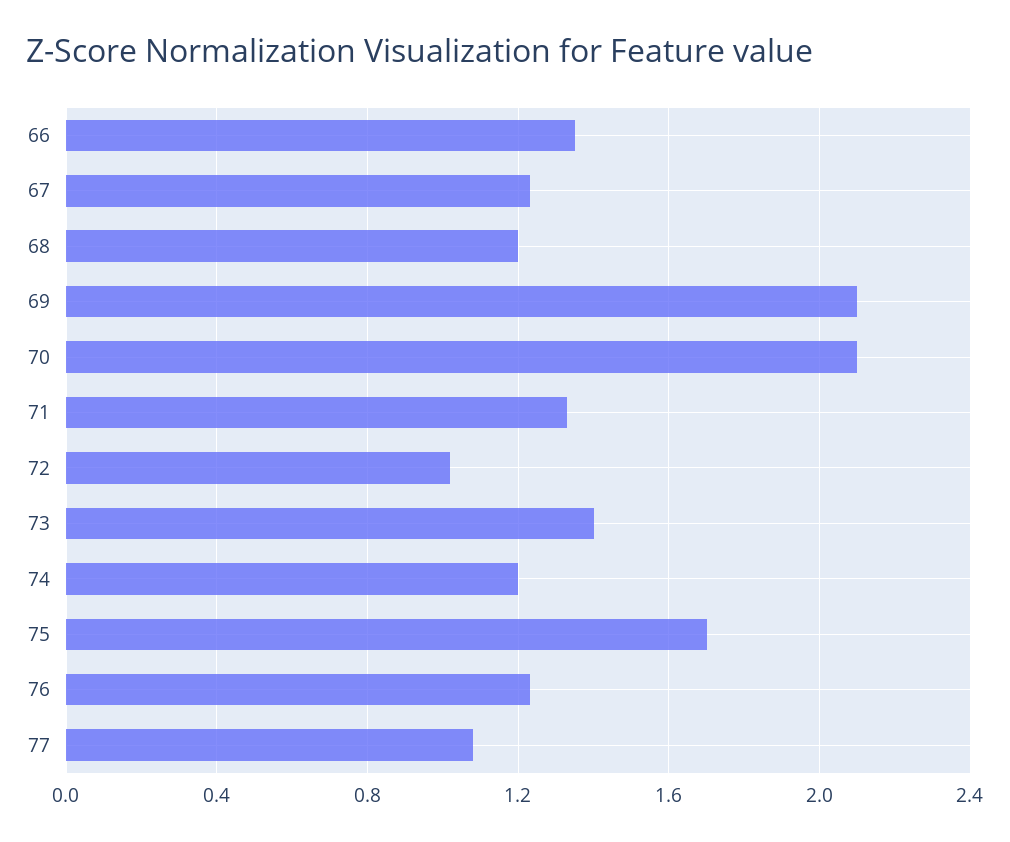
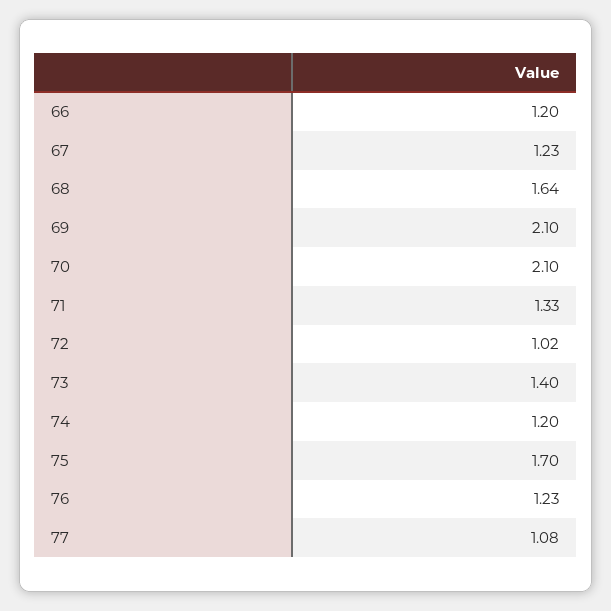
66: 1.35 -> 1.2
68: 1.2 -> 1.64

